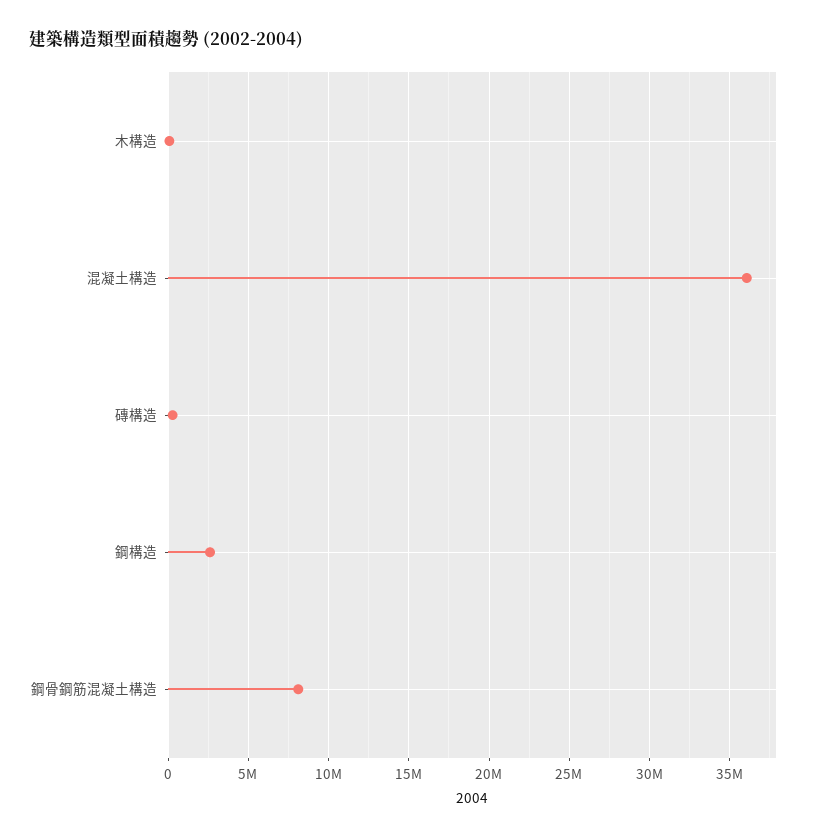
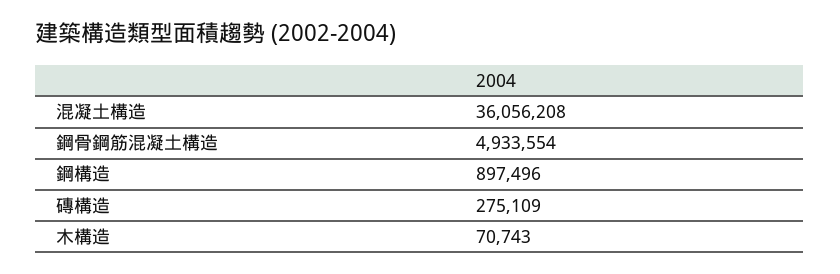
鋼構造: 2500000 -> 897496
鋼骨鋼筋混凝土構造: 8000000 -> 4933554

